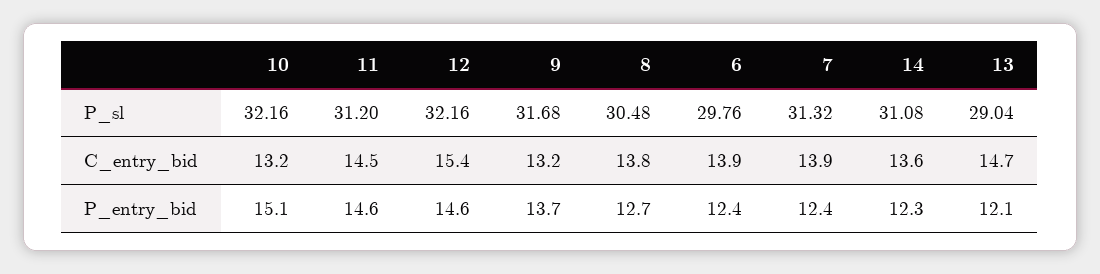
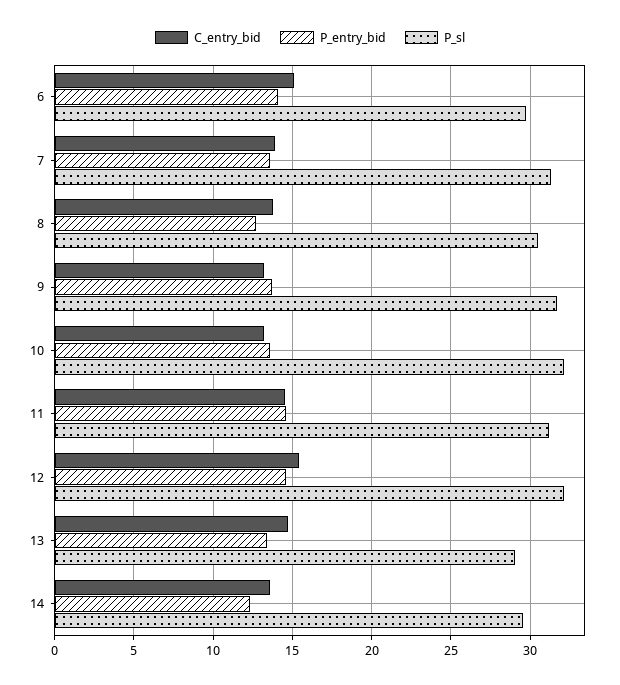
P_sl, 14: 31.08 -> 29.5
C_entry_bid, 6: 13.9 -> 15
P_entry_bid, 10: 15.1 -> 13.5
P_entry_bid, 6: 12.4 -> 14
P_entry_bid, 7: 12.4 -> 13.5
P_entry_bid, 13: 12.1 -> 13.5

